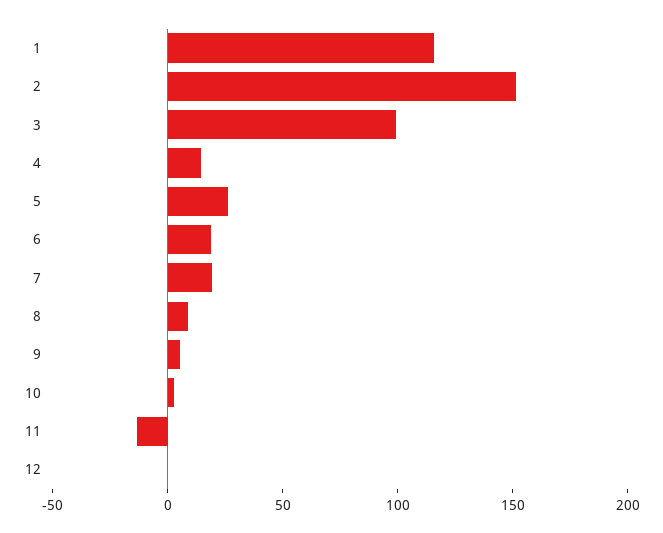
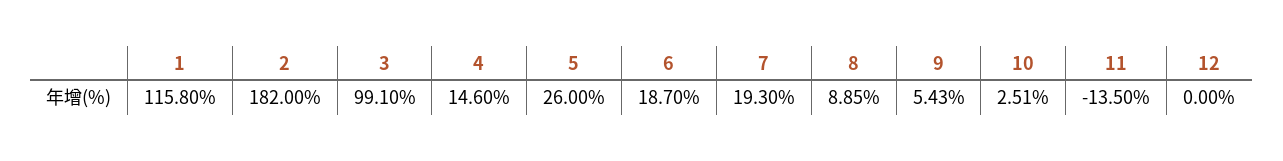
2: 150 -> 182

